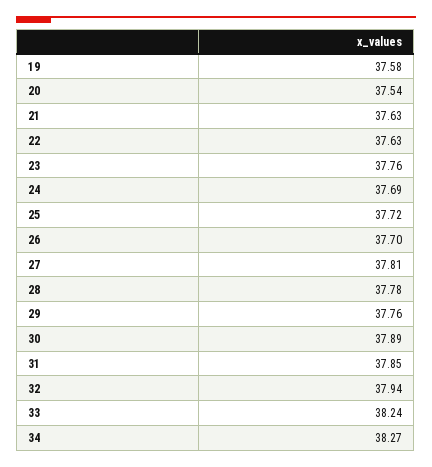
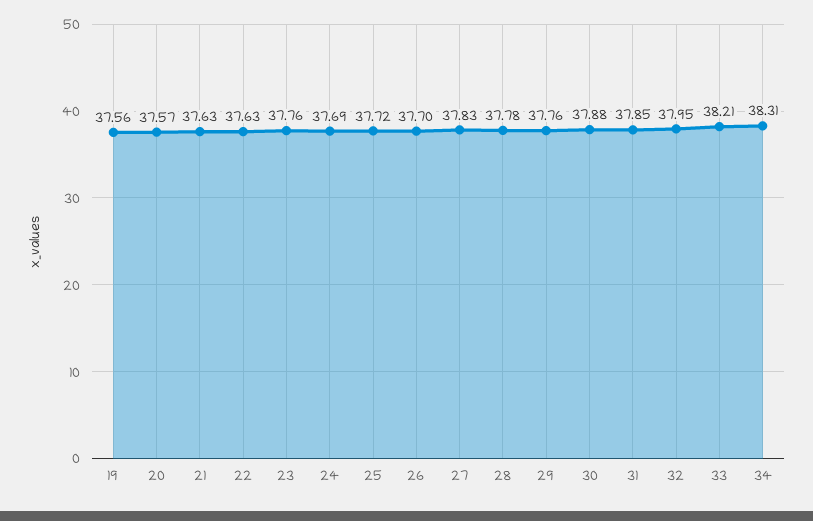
19: 37.58 -> 37.56
20: 37.54 -> 37.57
27: 37.81 -> 37.83
30: 37.89 -> 37.88
32: 37.94 -> 37.95
33: 38.24 -> 38.21
34: 38.27 -> 38.31

